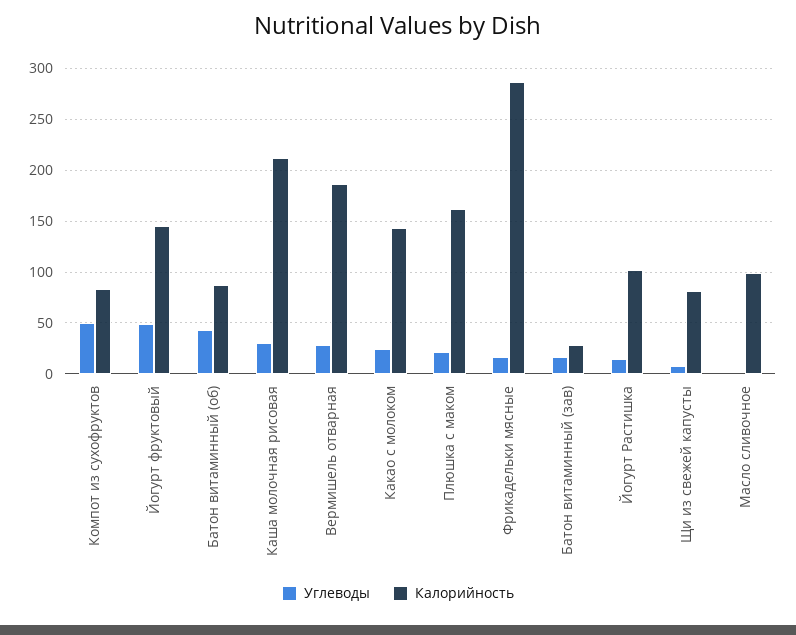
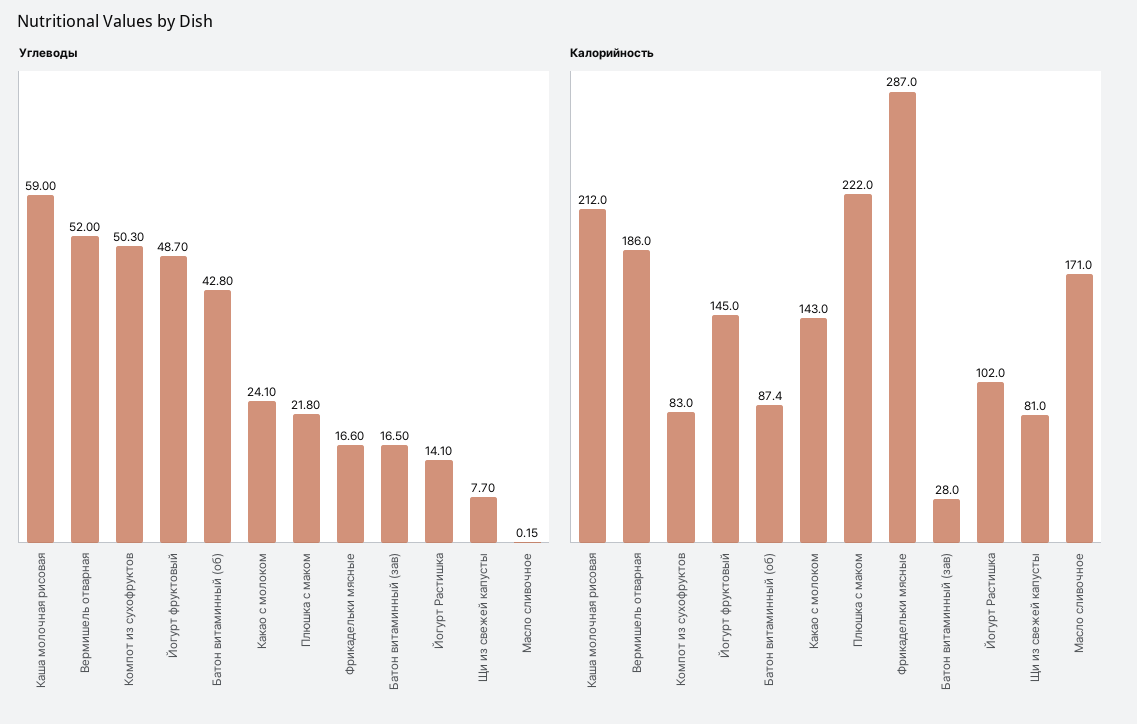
Углеводы, Каша молочная рисовая: 30 -> 59
Углеводы, Вермишель отварная: 30 -> 52
Калорийность, Плюшка с маком: 160 -> 222
Калорийность, Масло сливочное: 100 -> 171

